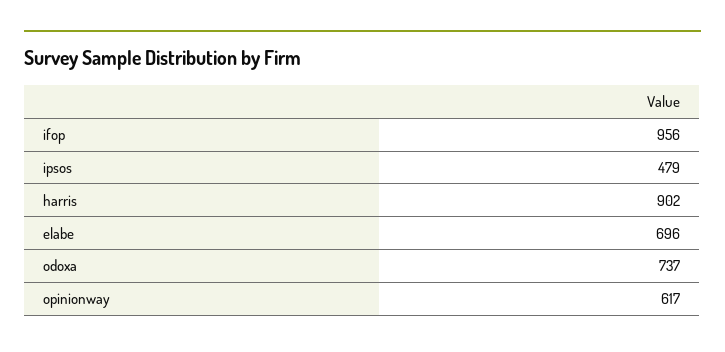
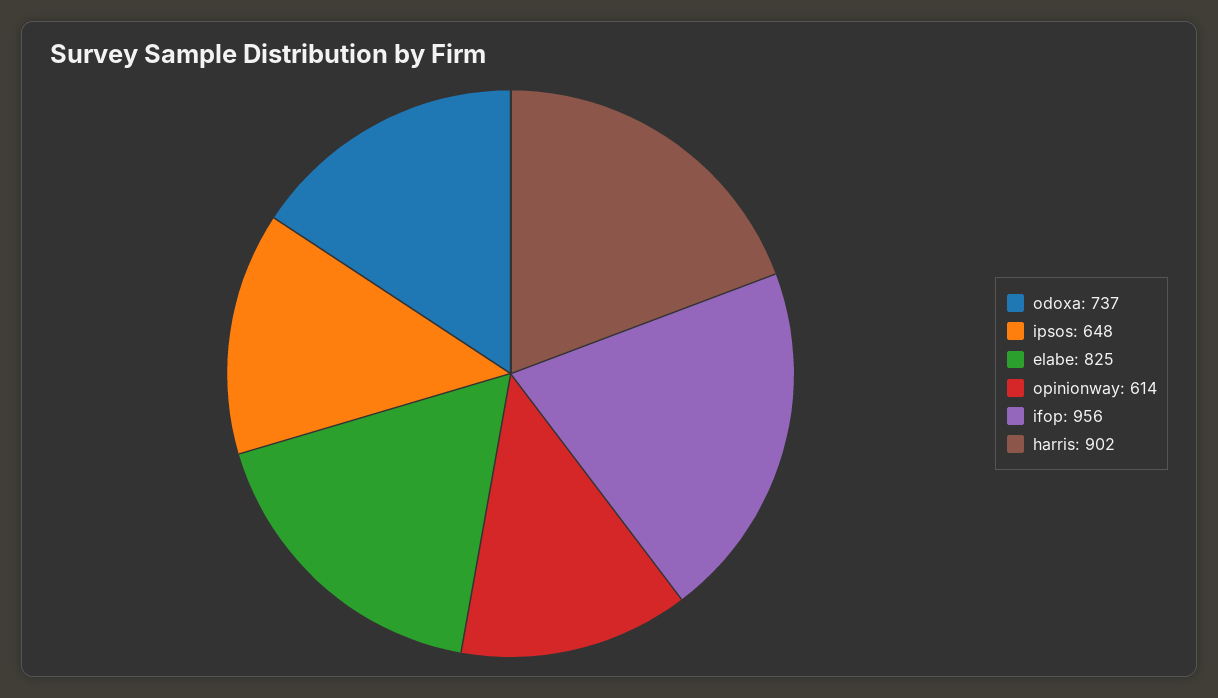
ipsos: 479 -> 648
elabe: 696 -> 825
opinionway: 617 -> 614

